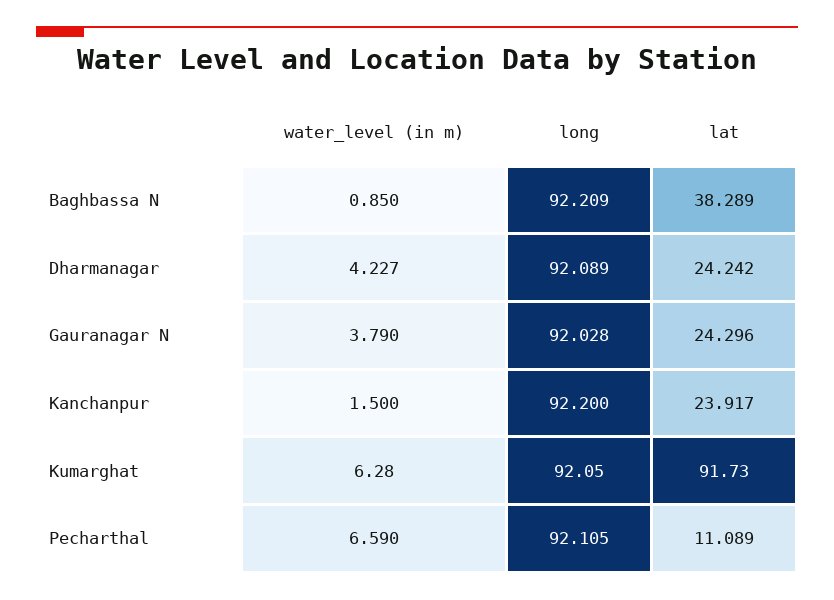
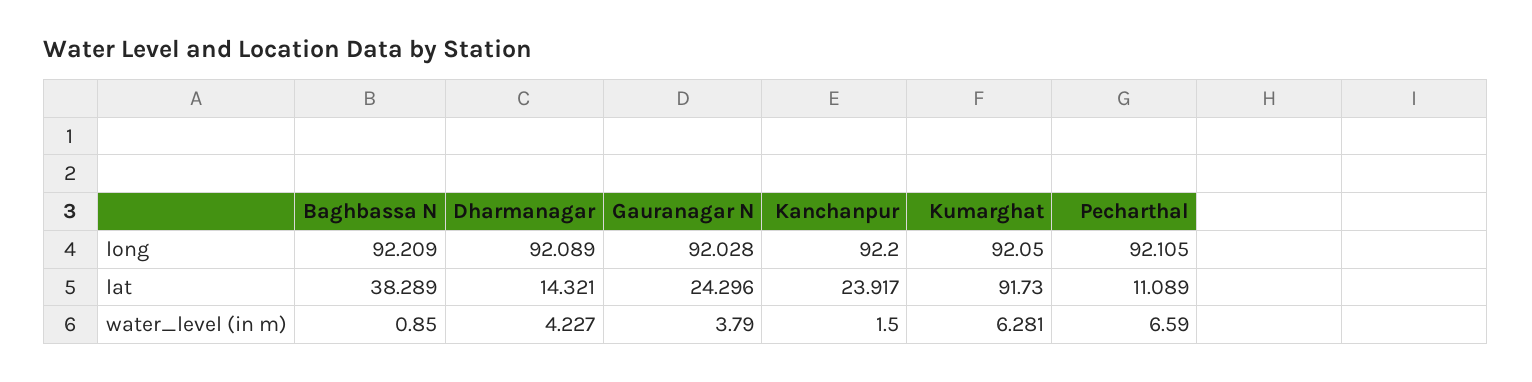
lat, Dharmanagar: 24.242 -> 14.321
water_level (in m), Kumarghat: 6.28 -> 6.281

